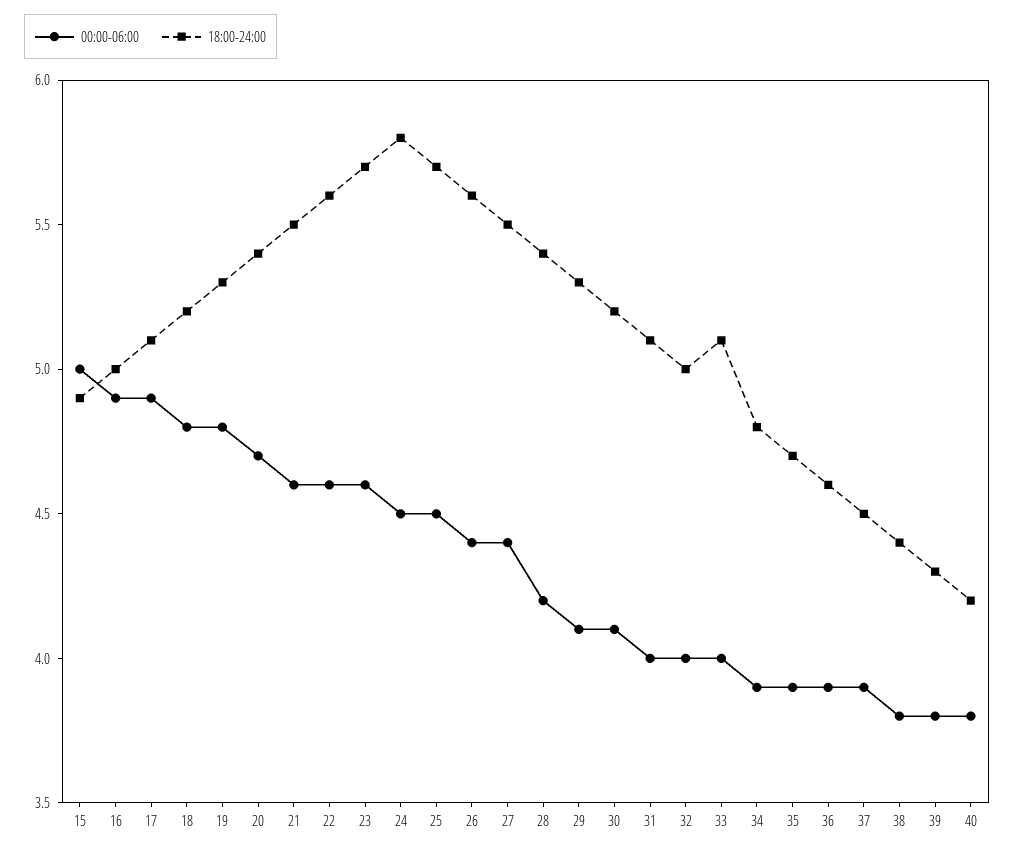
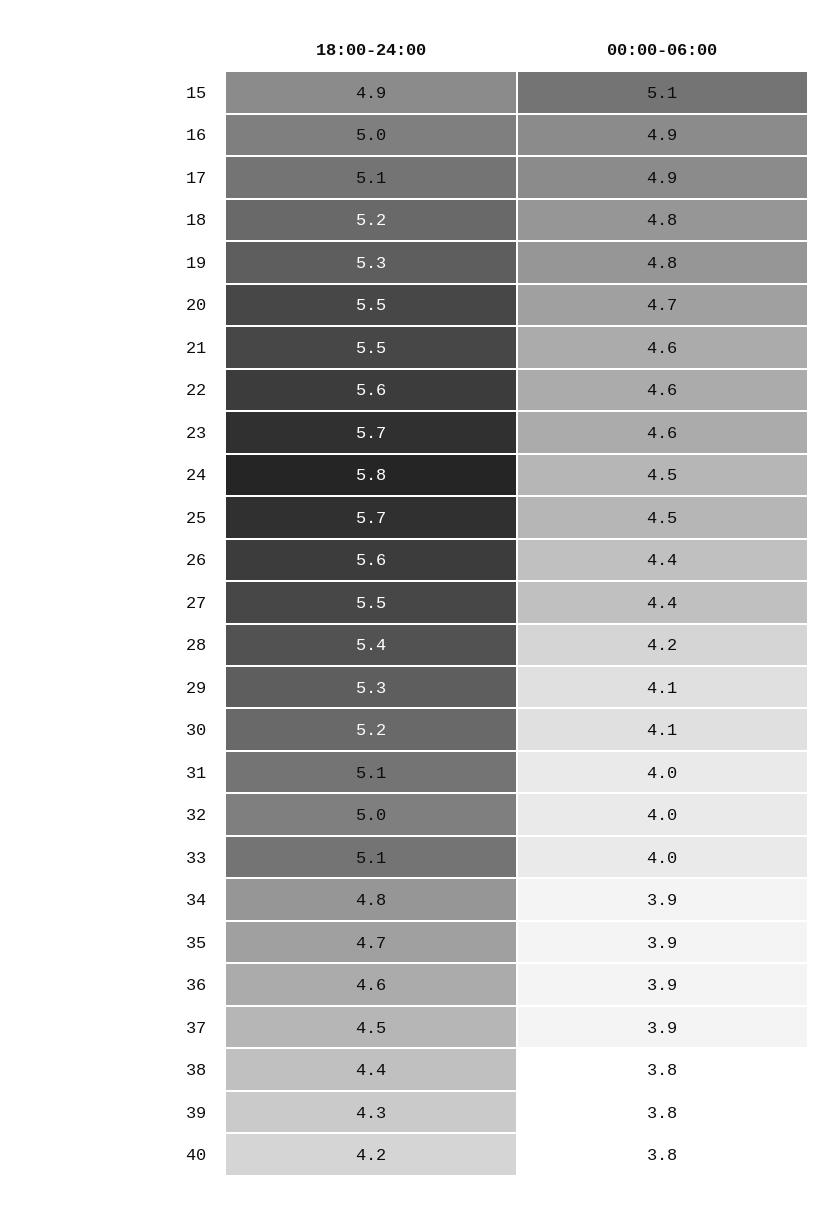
00:00-06:00, 15: 5 -> 5.1
18:00-24:00, 20: 5.4 -> 5.5

